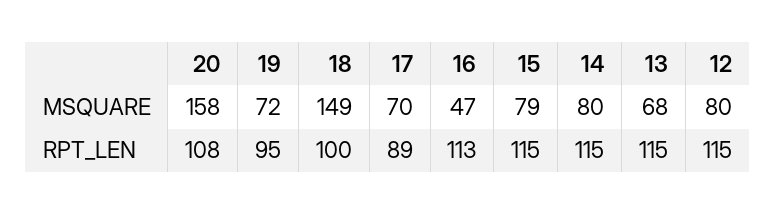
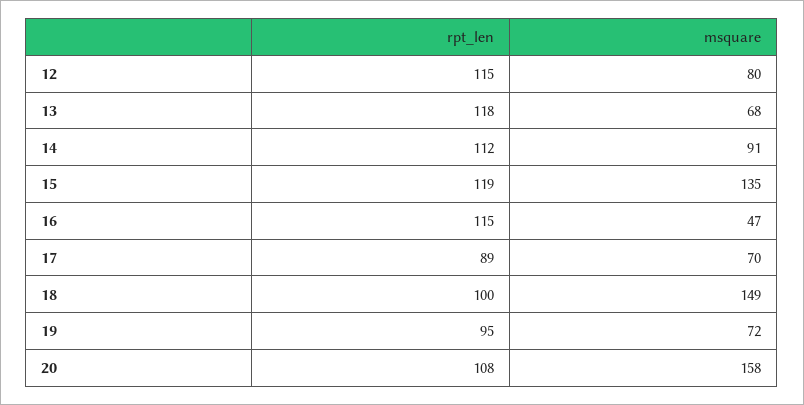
15, MSQUARE: 79 -> 135
14, MSQUARE: 80 -> 91
16, RPT_LEN: 113 -> 115
15, RPT_LEN: 115 -> 119
14, RPT_LEN: 115 -> 112
13, RPT_LEN: 115 -> 118

